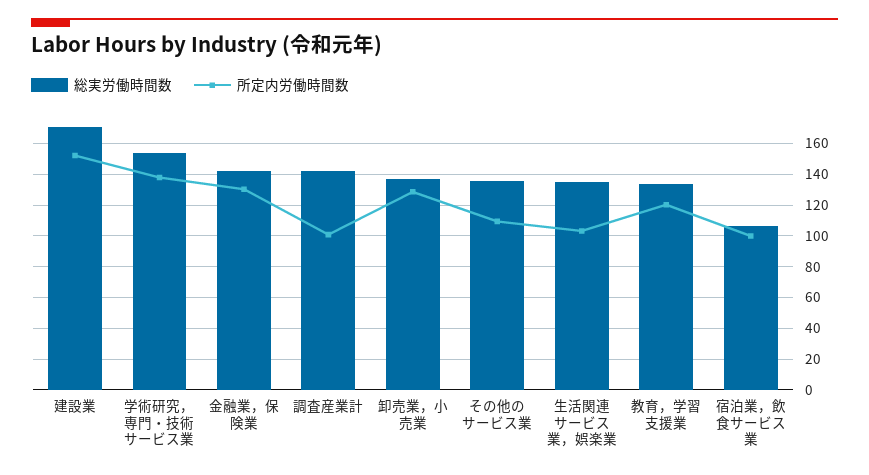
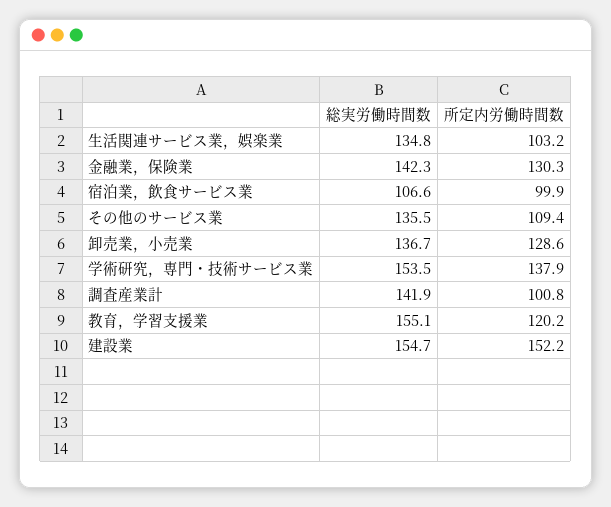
総実労働時間数, 建設業: 170 -> 154.7
総実労働時間数, 教育，学習支援業: 135 -> 155.1

